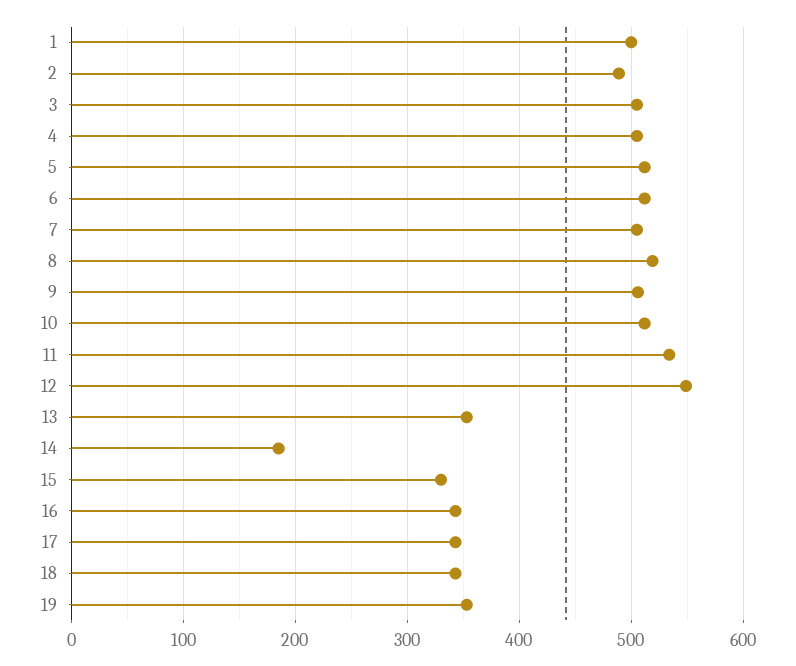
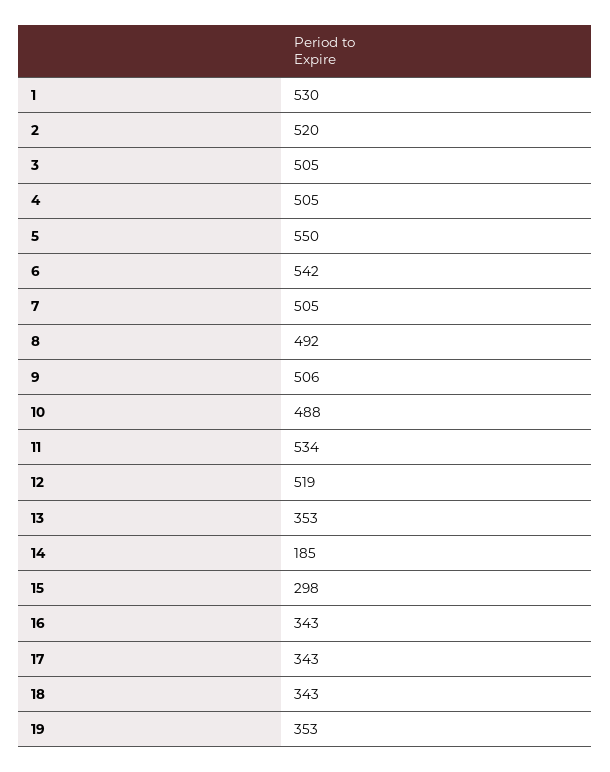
1: 500 -> 530
2: 490 -> 520
5: 510 -> 550
6: 510 -> 542
8: 520 -> 492
10: 510 -> 488
12: 550 -> 519
15: 330 -> 298

